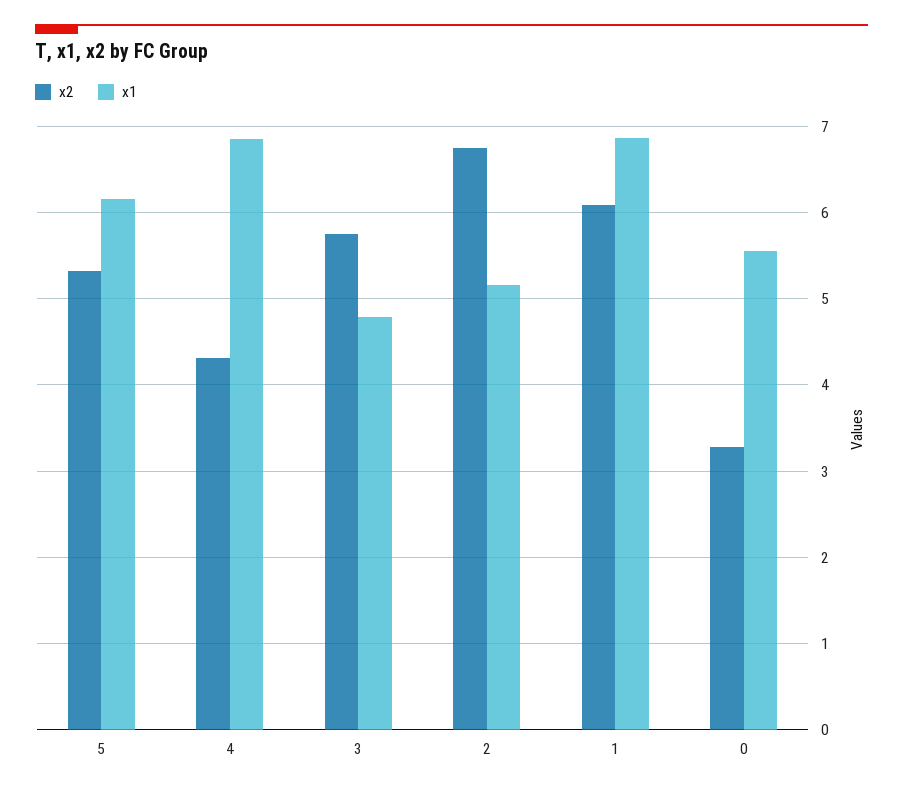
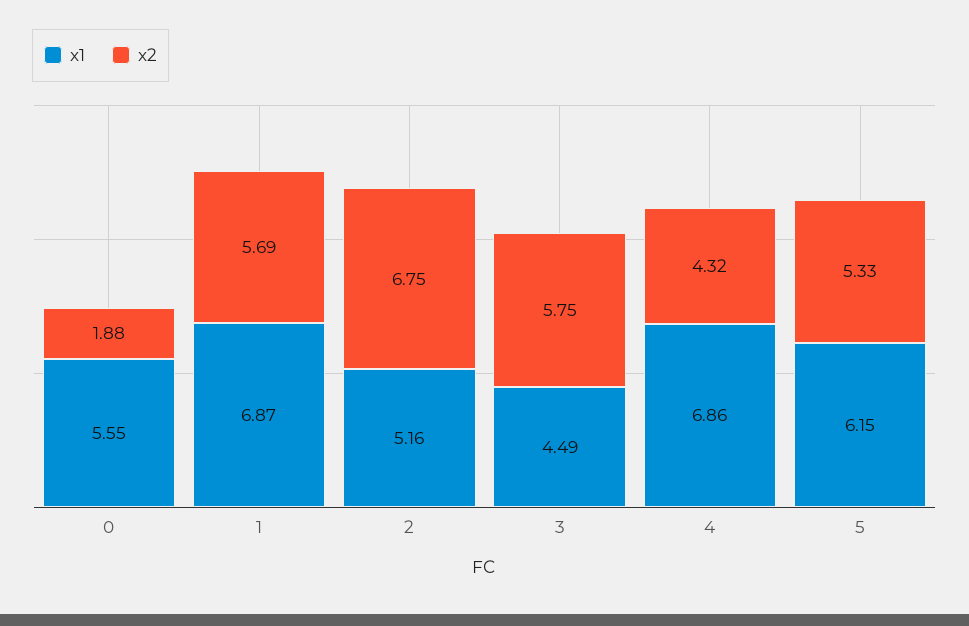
x1, 3: 4.8 -> 4.49
x2, 1: 6.1 -> 5.69
x2, 0: 3.3 -> 1.88

